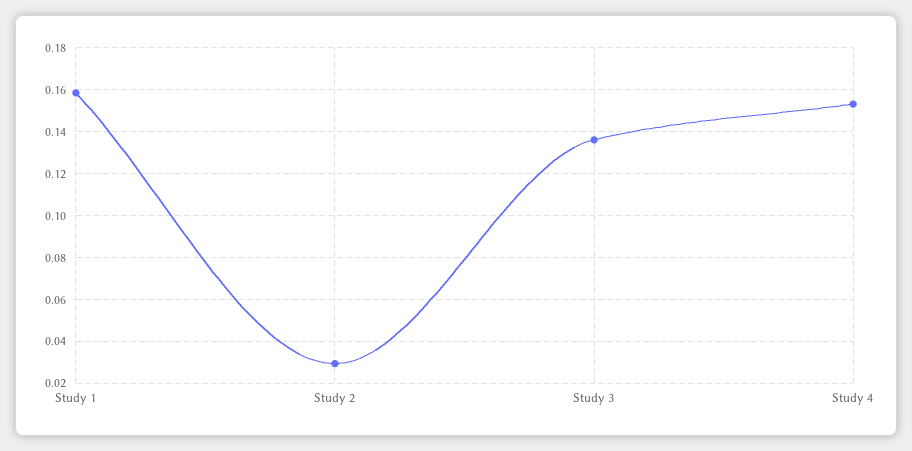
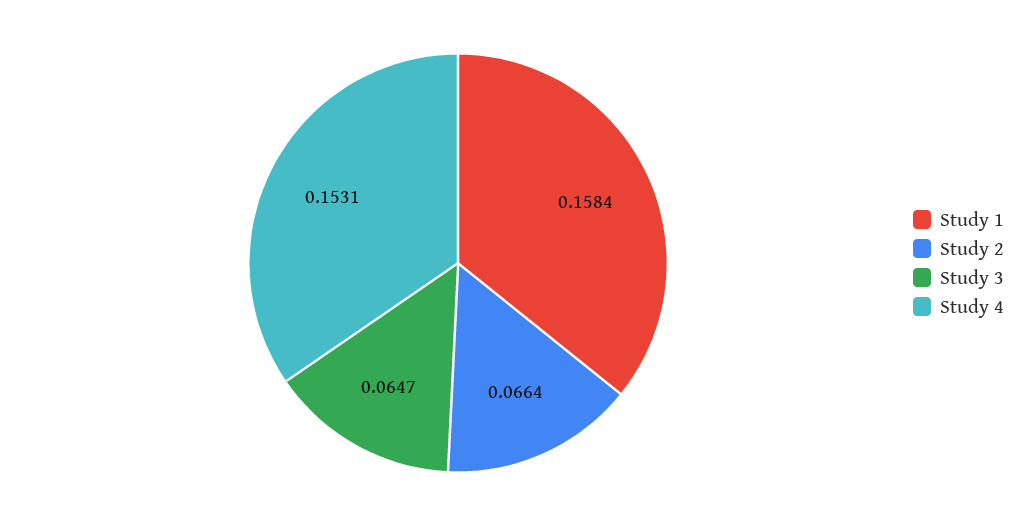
Study 2: 0.03 -> 0.0664
Study 3: 0.135 -> 0.0647

